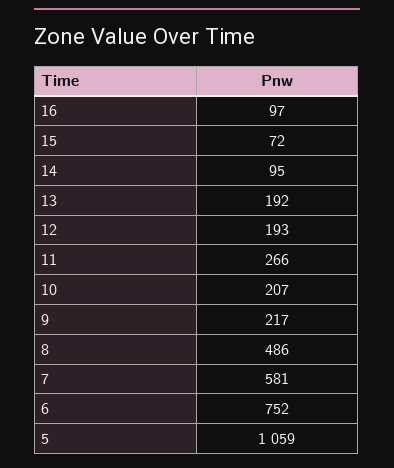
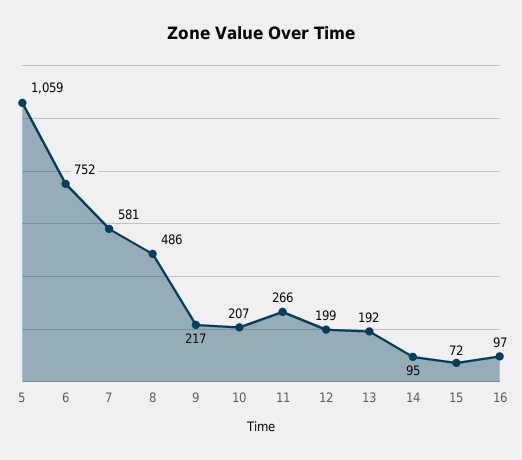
12: 193 -> 199

